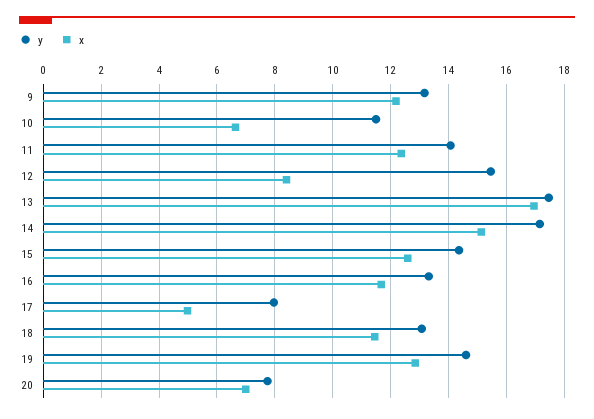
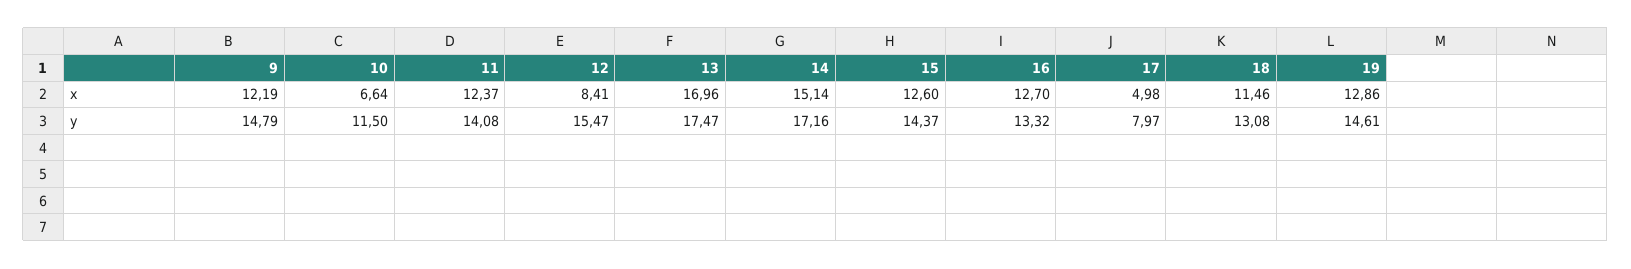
y, 9: 13.25 -> 14.79
x, 16: 11.75 -> 12.7
y, 20: 7.75 -> none
x, 20: 7 -> none

